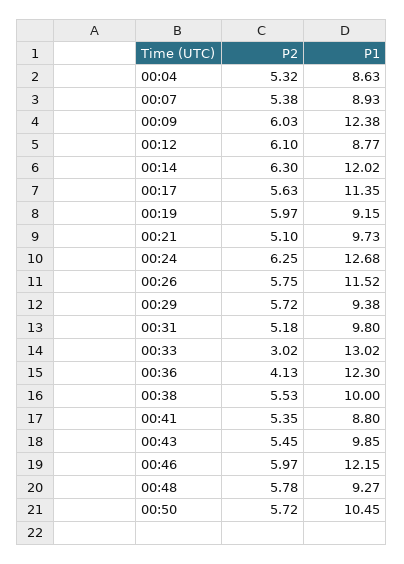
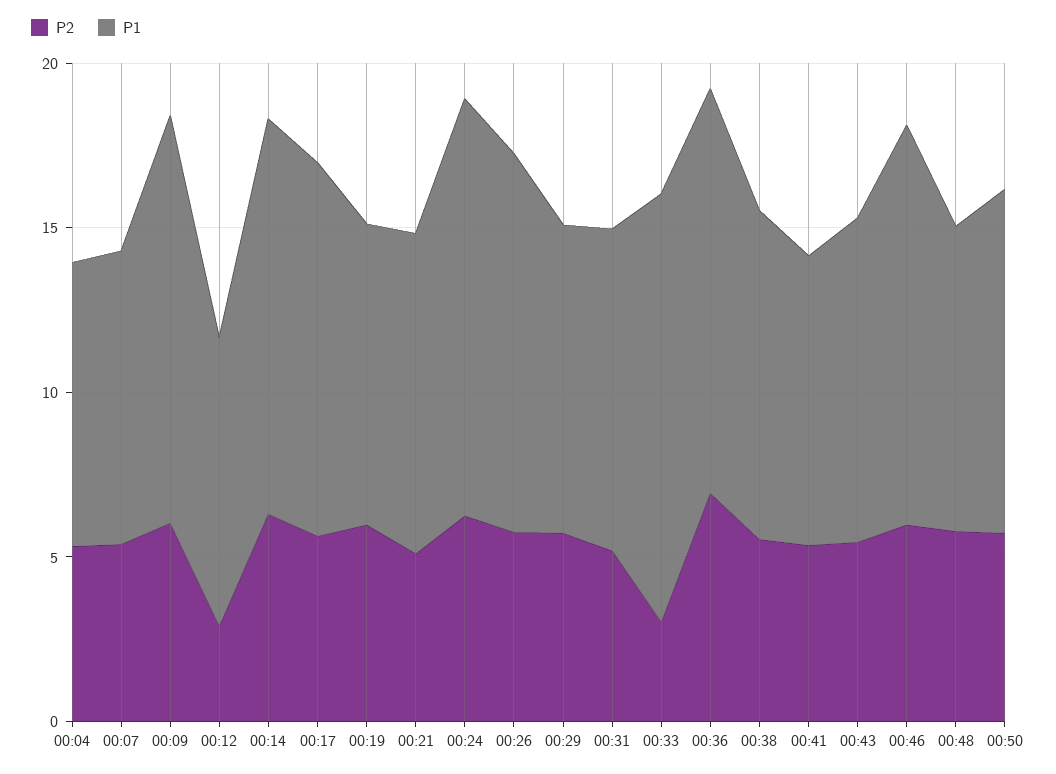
P2, 00:12: 6.1 -> 3
P2, 00:36: 4.13 -> 7

